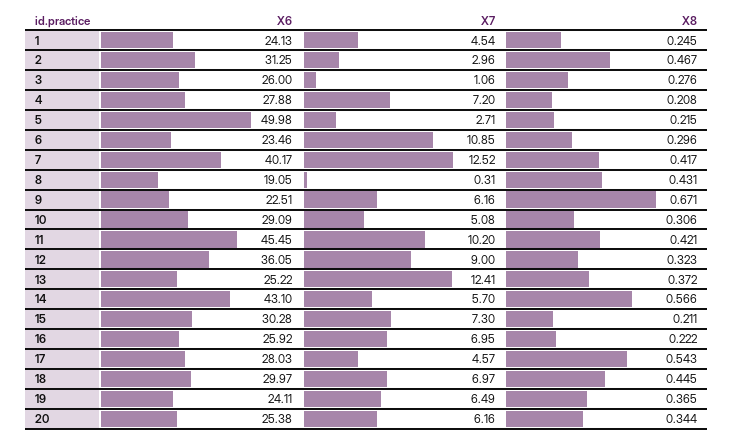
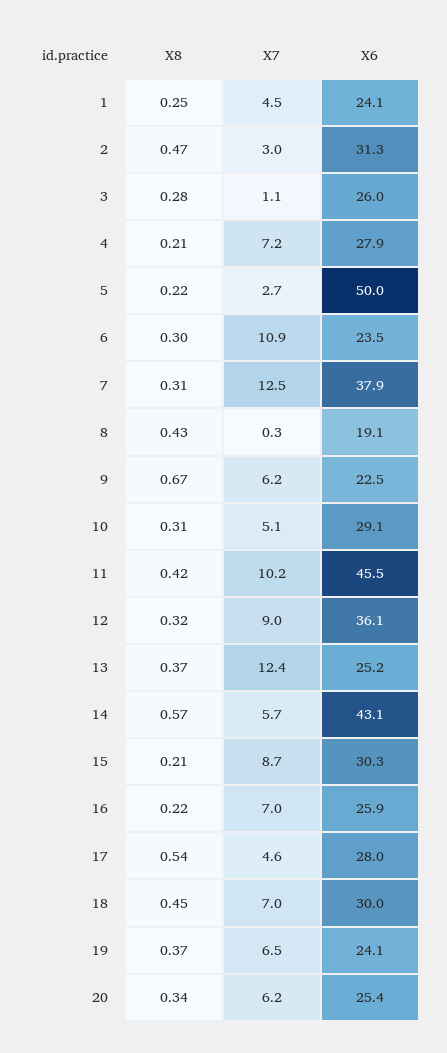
X6, 7: 40.17 -> 37.9
X8, 7: 0.417 -> 0.31
X7, 15: 7.3 -> 8.7

